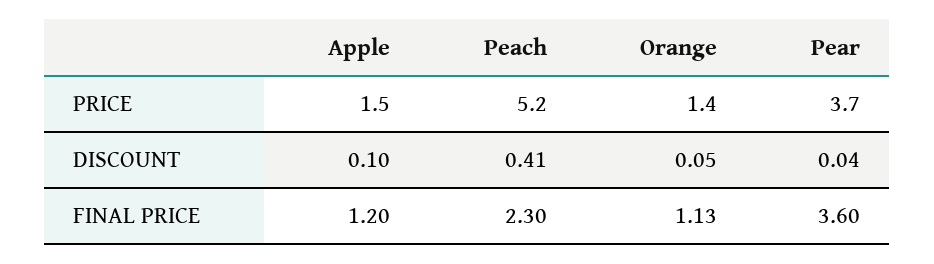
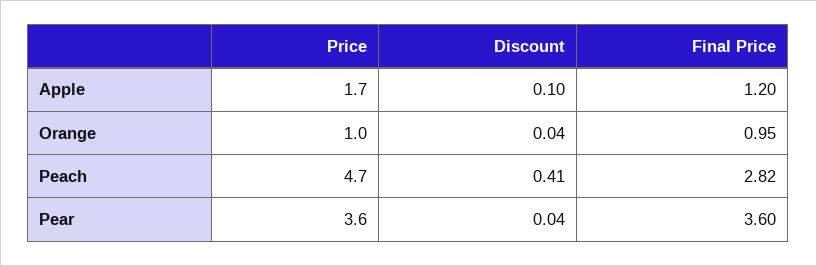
Apple, PRICE: 1.5 -> 1.7
Peach, PRICE: 5.2 -> 4.7
Orange, PRICE: 1.4 -> 1
Pear, PRICE: 3.7 -> 3.6
Orange, DISCOUNT: 0.05 -> 0.04
Peach, FINAL PRICE: 2.3 -> 2.82
Orange, FINAL PRICE: 1.13 -> 0.95

